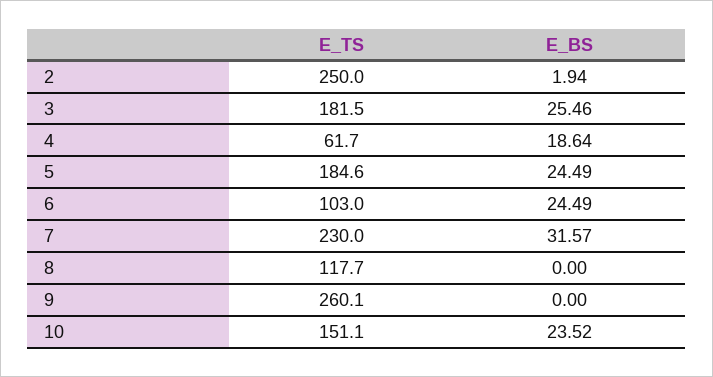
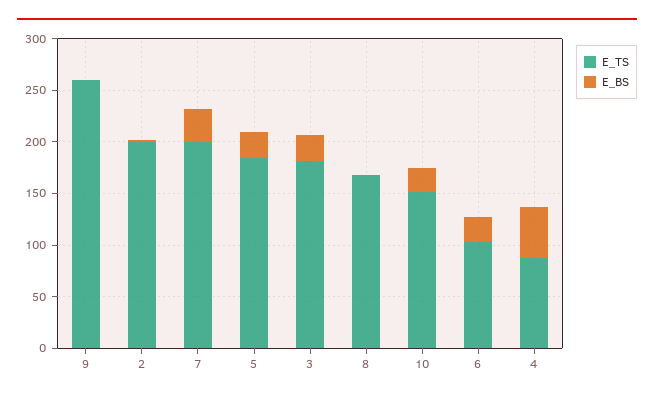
E_TS, 2: 250 -> 200
E_TS, 4: 61.7 -> 90
E_BS, 4: 18.64 -> 50
E_TS, 7: 230 -> 200
E_TS, 8: 117.7 -> 170

